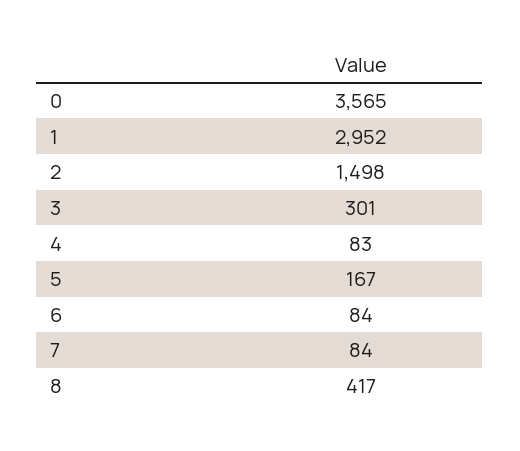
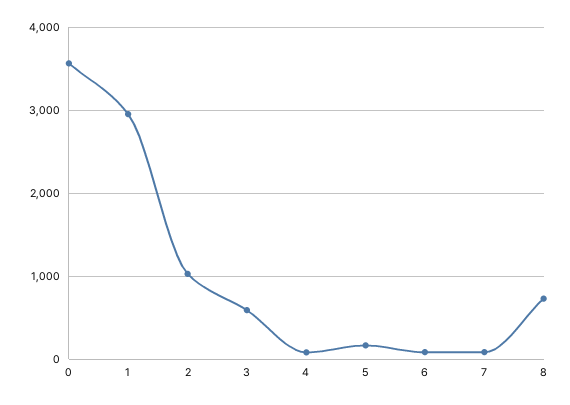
2: 1498 -> 1000
3: 301 -> 600
8: 417 -> 700

